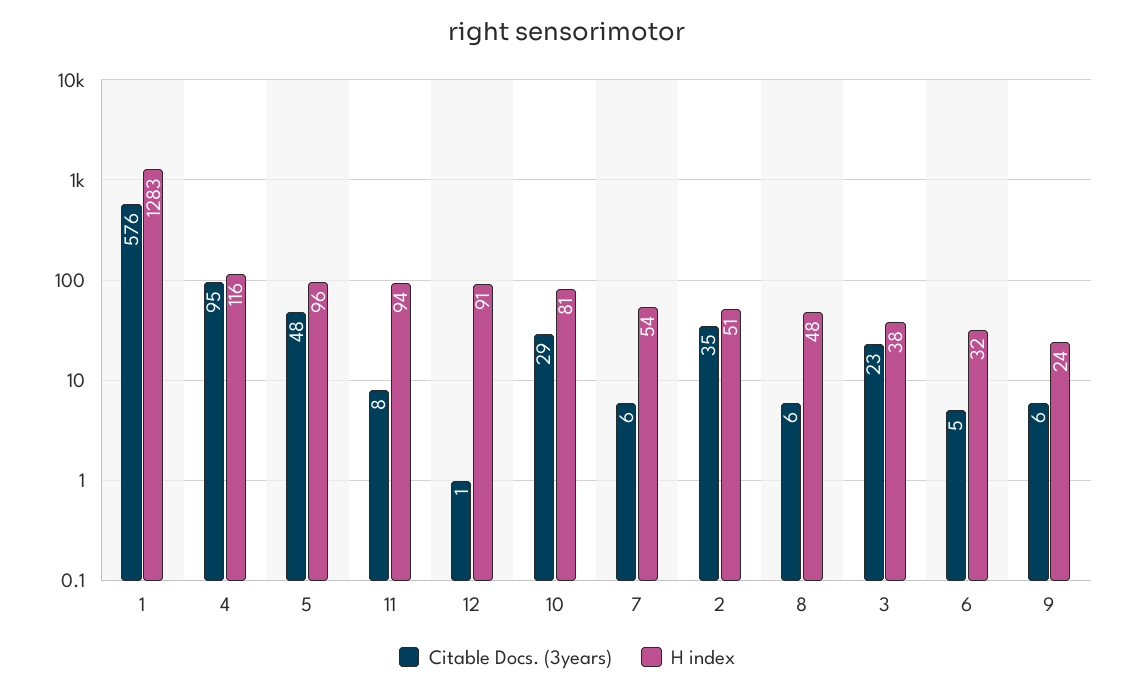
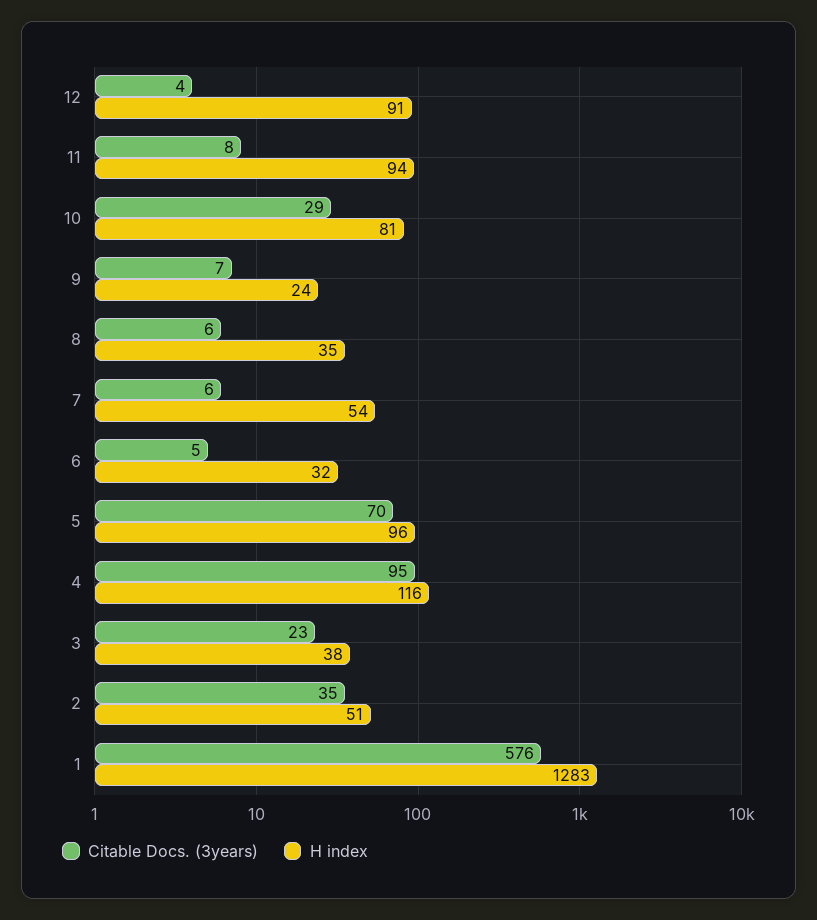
Citable Docs. (3years), 5: 48 -> 70
Citable Docs. (3years), 12: 1 -> 4
H index, 8: 48 -> 35
Citable Docs. (3years), 9: 6 -> 7

